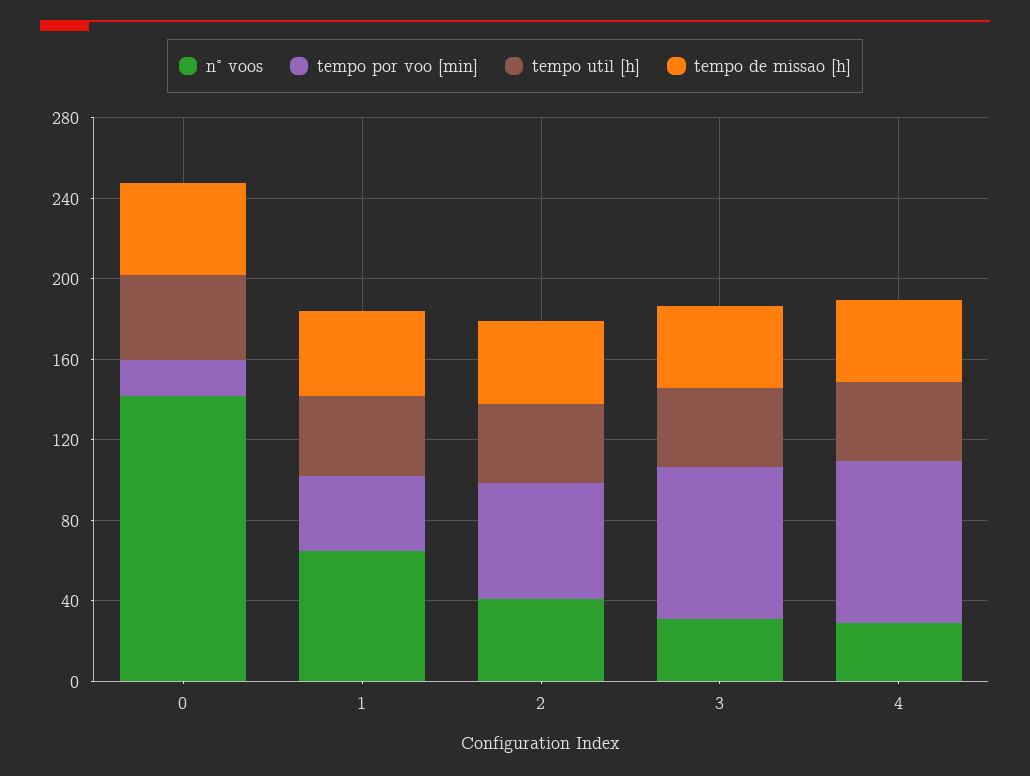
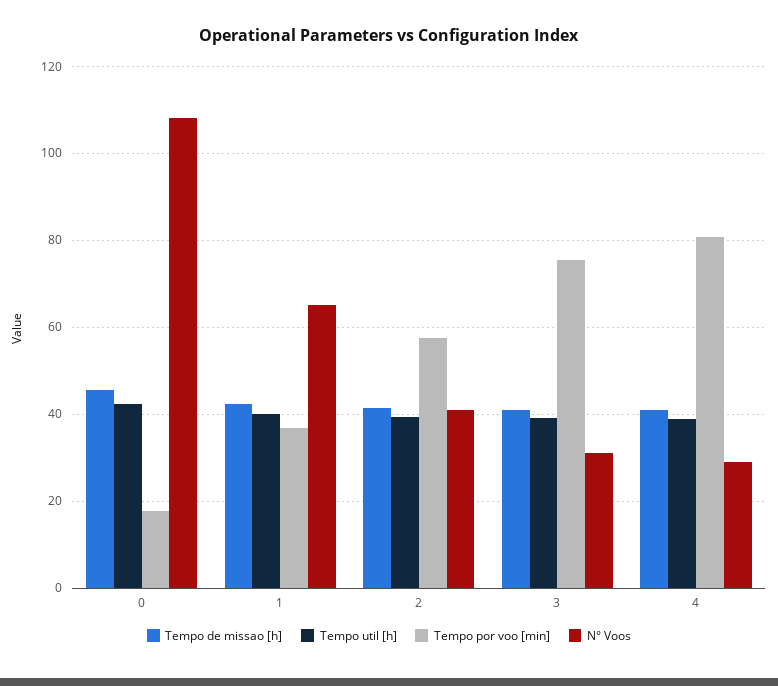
n° voos, 0: 140 -> 108

